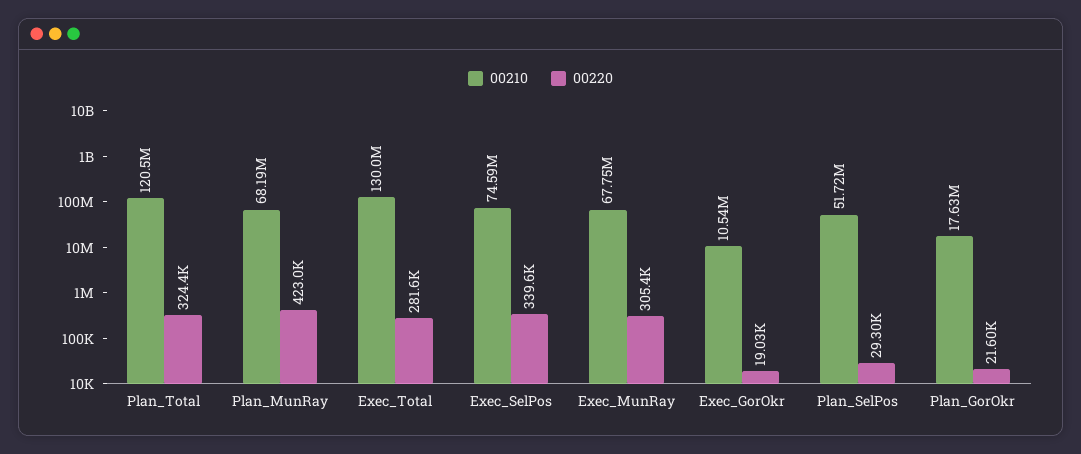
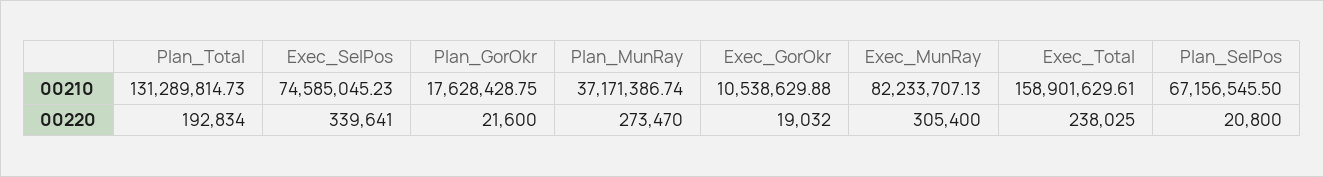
00210, Plan_Total: 120500000 -> 131289814.73
00220, Plan_Total: 324400 -> 192834
00210, Plan_MunRay: 68190000 -> 37171386.74
00220, Plan_MunRay: 423000 -> 273470
00210, Exec_Total: 130000000 -> 158901629.61
00220, Exec_Total: 281600 -> 238025
00210, Exec_MunRay: 67750000 -> 82233707.13
00210, Plan_SelPos: 51720000 -> 67156545.5
00220, Plan_SelPos: 29300 -> 20800

